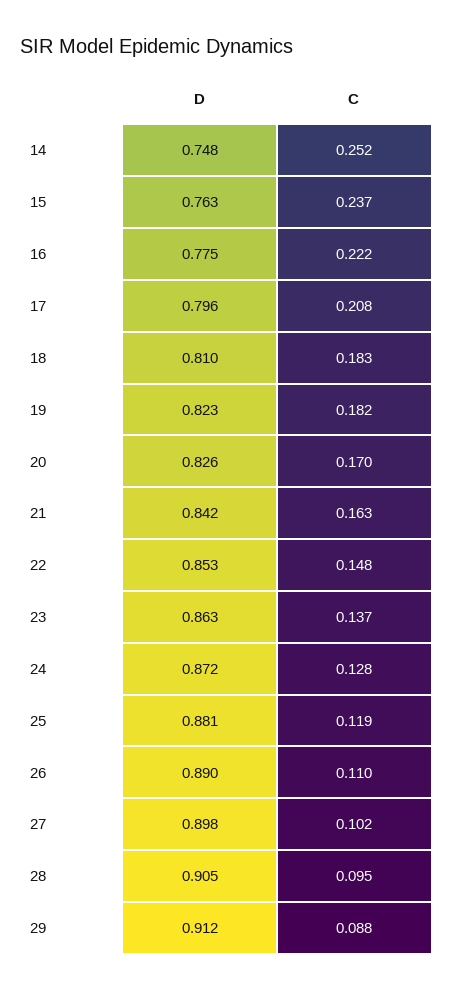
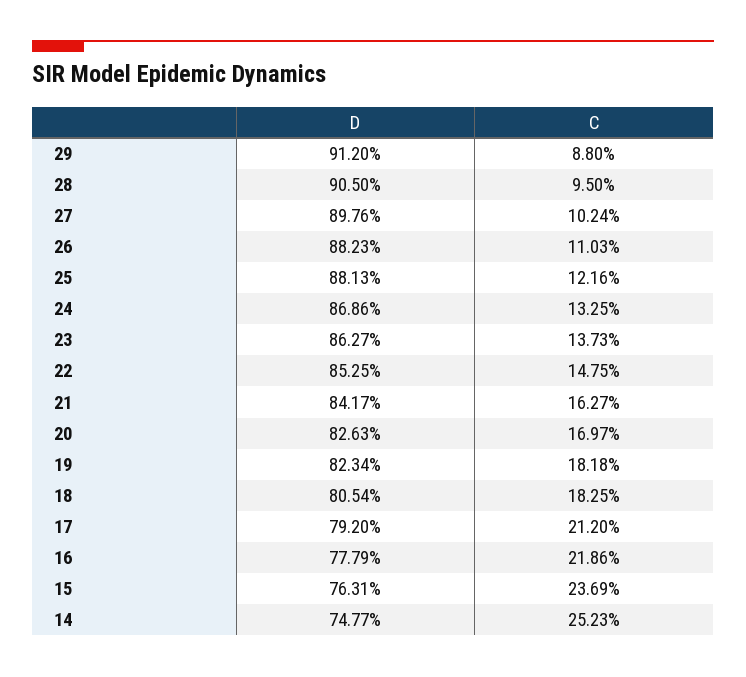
D, 16: 0.775 -> 0.7779
C, 16: 0.222 -> 0.2186
D, 17: 0.796 -> 0.792
C, 17: 0.208 -> 0.212
D, 18: 0.81 -> 0.8054
D, 24: 0.872 -> 0.8686
C, 24: 0.128 -> 0.1325
C, 25: 0.119 -> 0.1216
D, 26: 0.89 -> 0.8823

